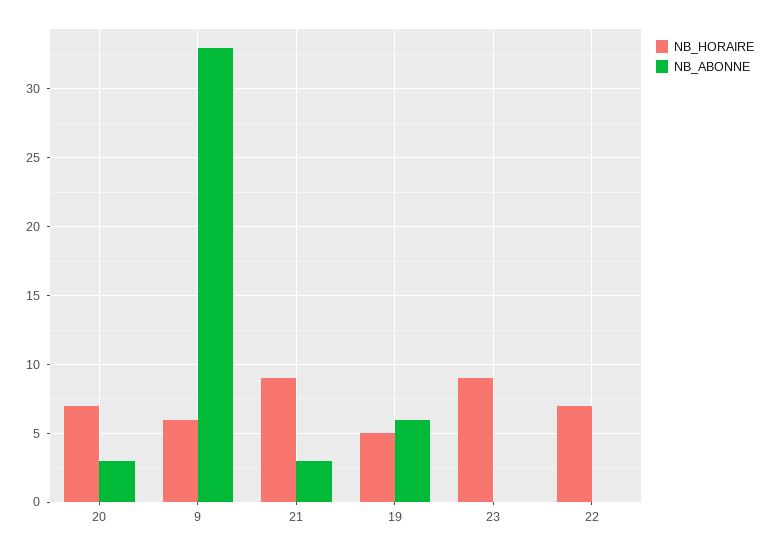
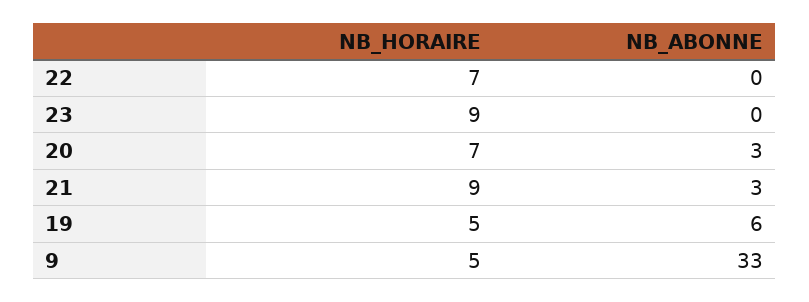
NB_HORAIRE, 9: 6 -> 5

